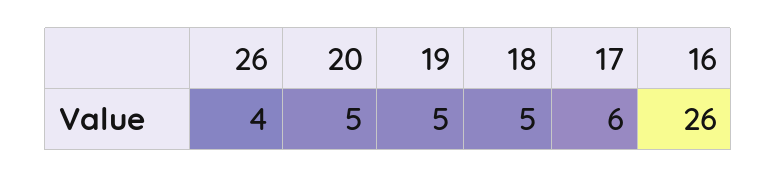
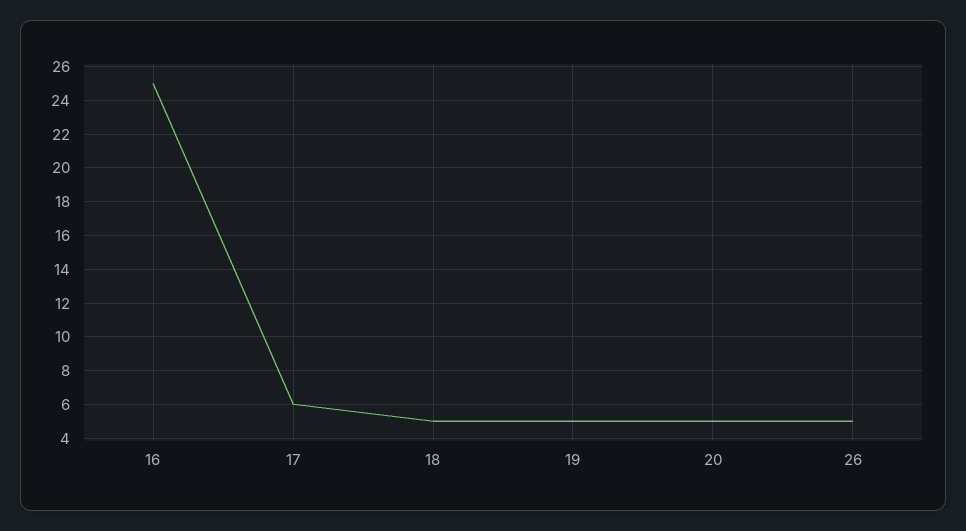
26: 4 -> 5
16: 26 -> 25

